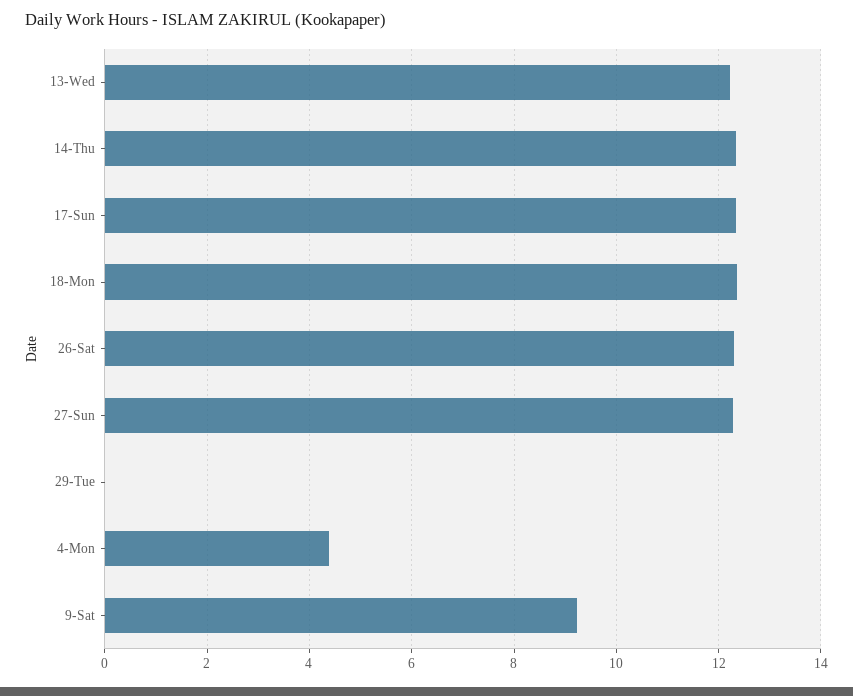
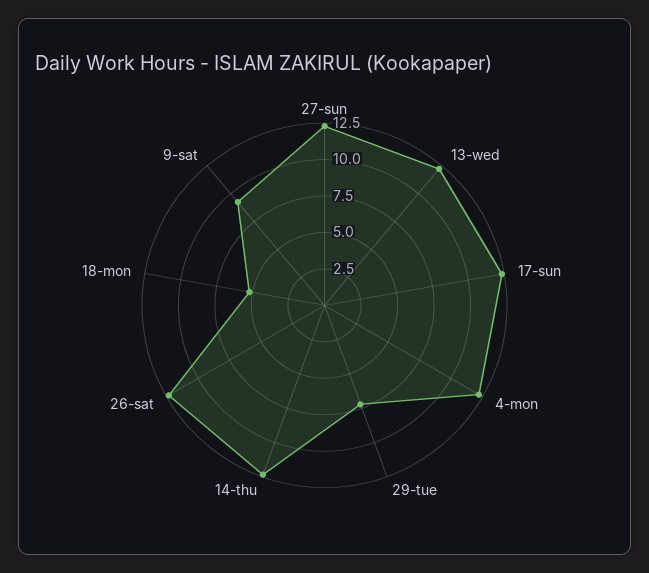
18-Mon: 12.4 -> 5
29-Tue: 0 -> 7.5
4-Mon: 4.4 -> 12.5

